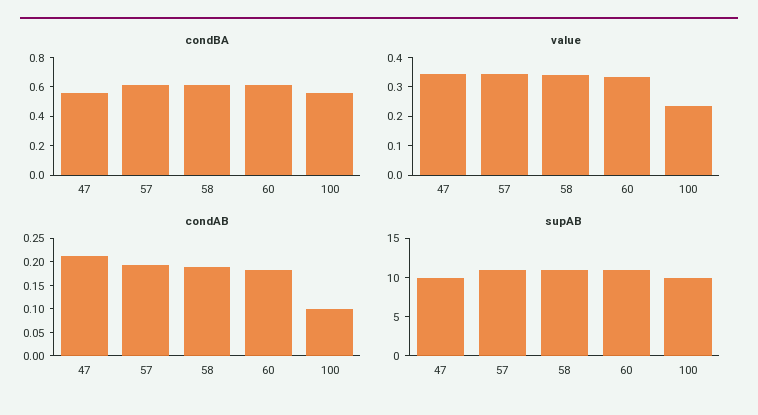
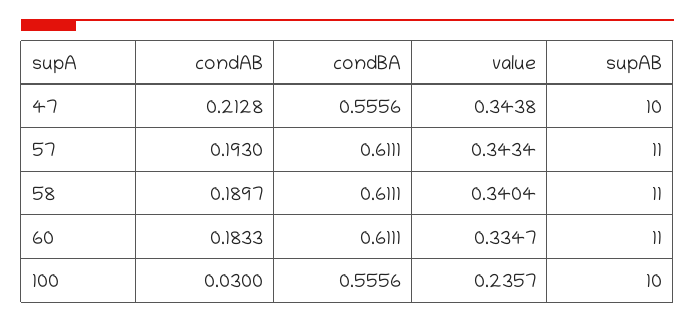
condAB, 100: 0.1 -> 0.03

